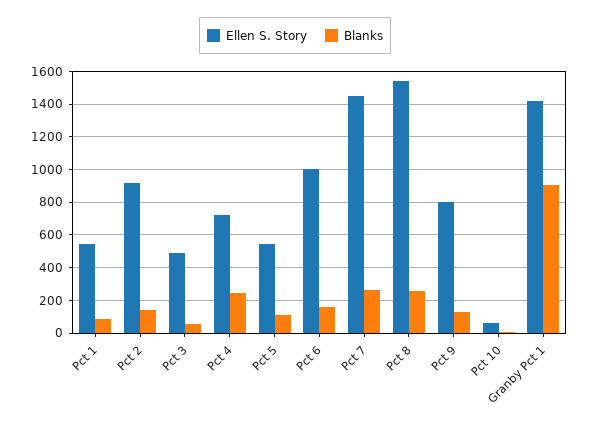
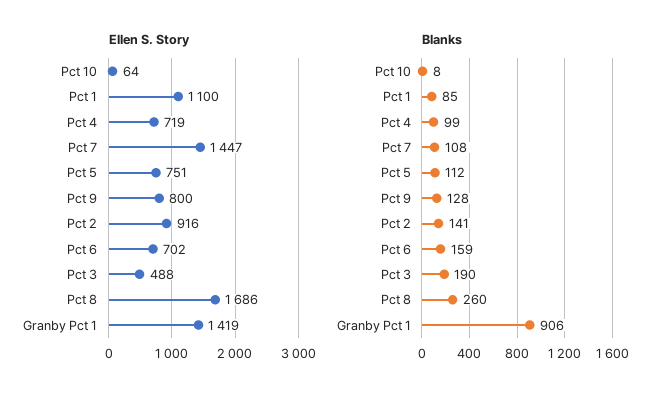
Ellen S. Story, Pct 1: 550 -> 1100
Blanks, Pct 3: 50 -> 190
Blanks, Pct 4: 250 -> 99
Ellen S. Story, Pct 5: 550 -> 751
Ellen S. Story, Pct 6: 1000 -> 702
Blanks, Pct 7: 250 -> 108
Ellen S. Story, Pct 8: 1550 -> 1686

